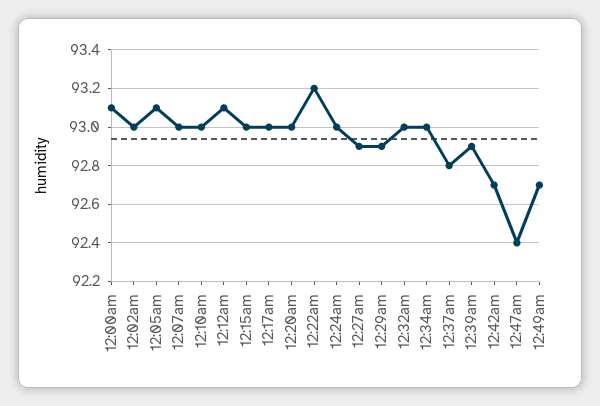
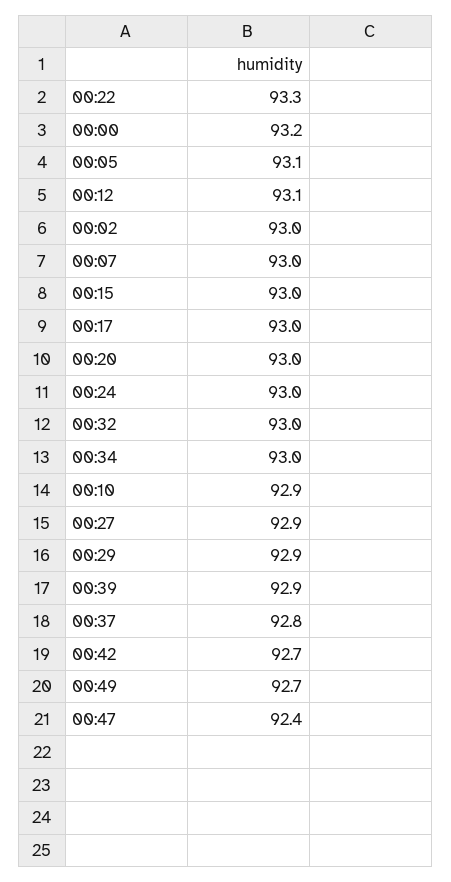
12:00am: 93.1 -> 93.2
12:10am: 93 -> 92.9
12:22am: 93.2 -> 93.3

